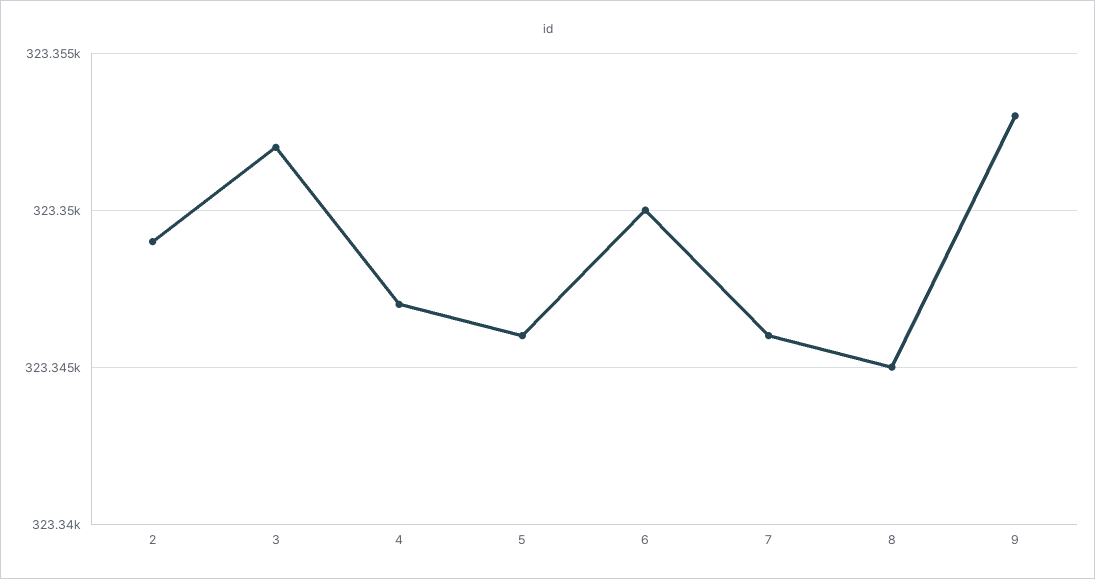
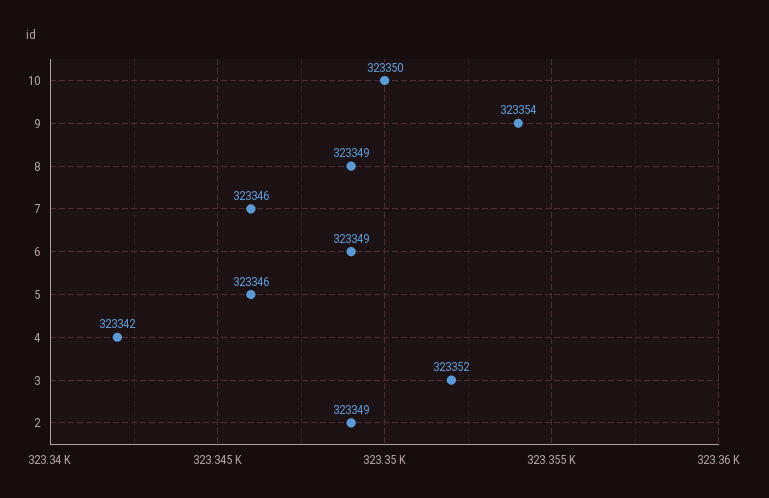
4: 323347 -> 323342
6: 323350 -> 323349
8: 323345 -> 323349
9: 323353 -> 323354
10: none -> 323350

